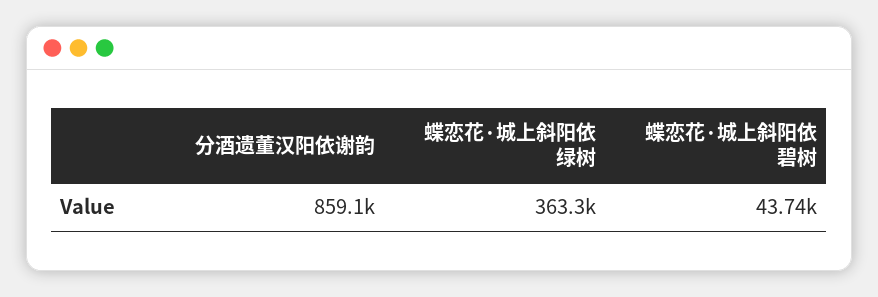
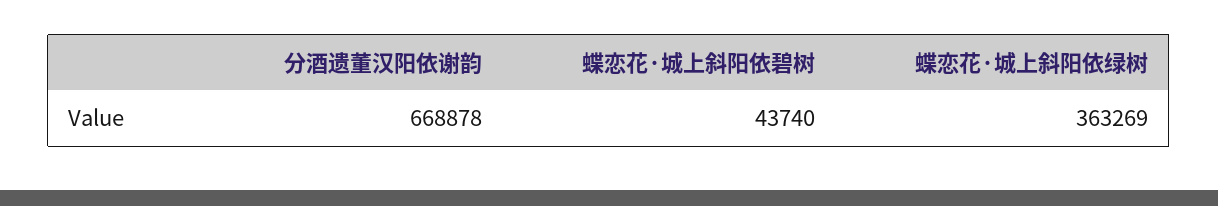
分酒遗董汉阳依谢韵: 859100 -> 668878

